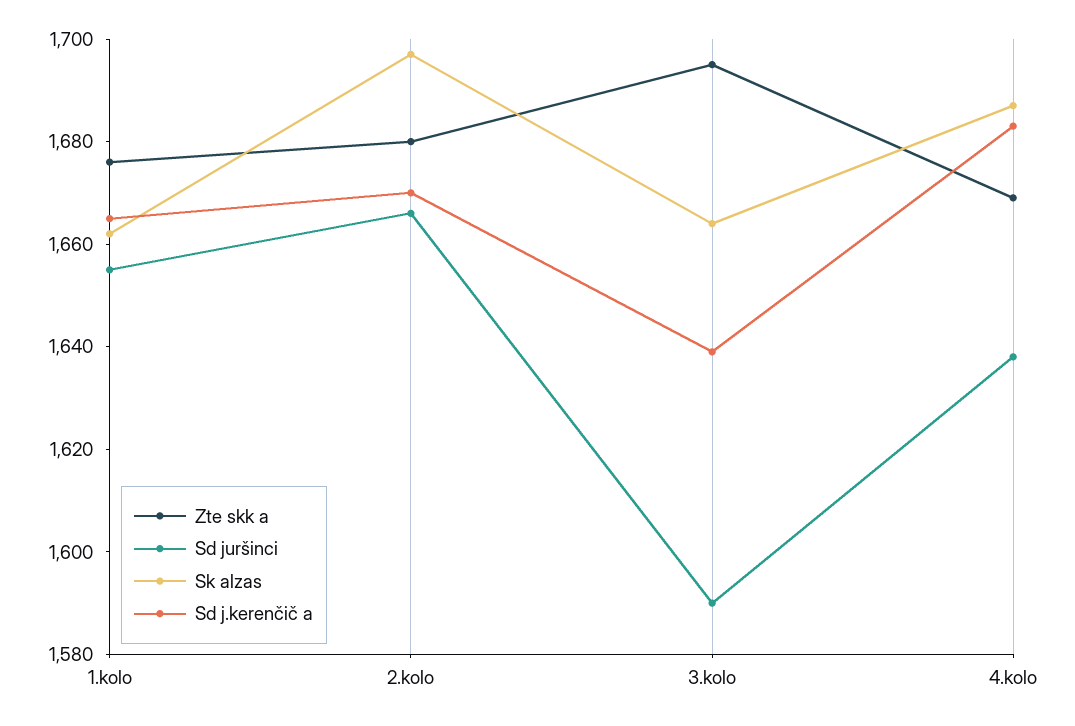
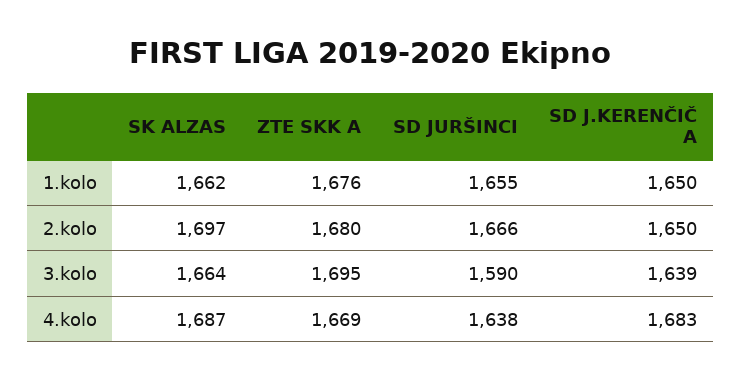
Sd j.kerenčič a, 1.kolo: 1665 -> 1650
Sd j.kerenčič a, 2.kolo: 1670 -> 1650

